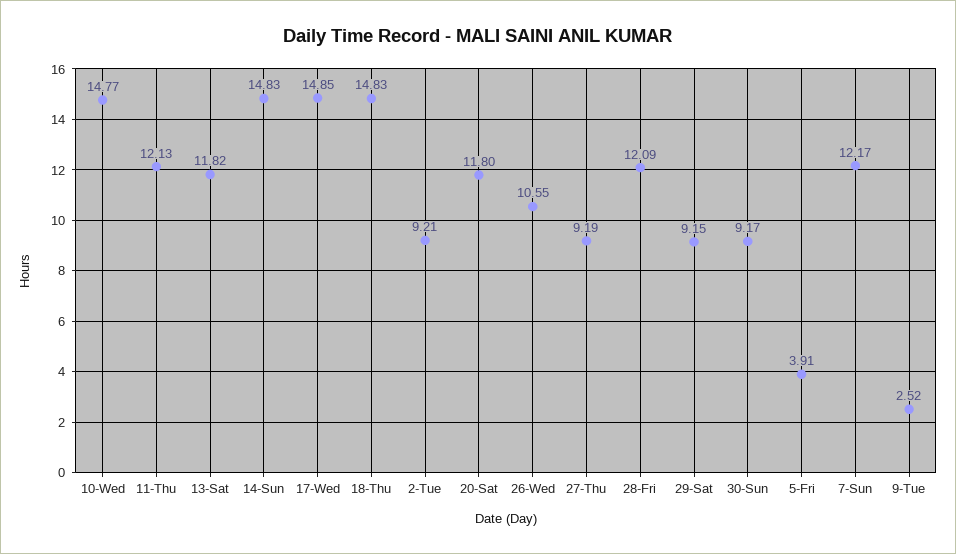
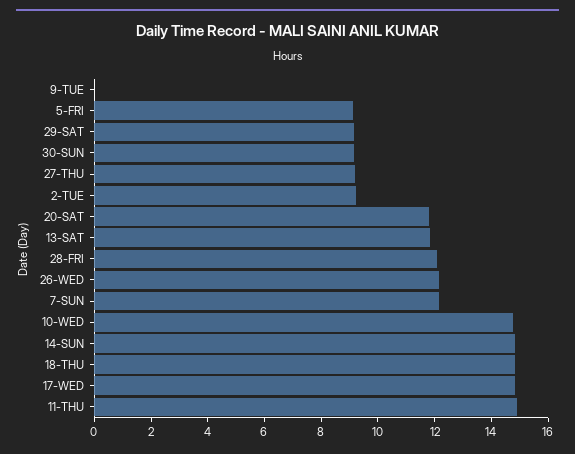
11-Thu: 12.13 -> 15
26-Wed: 10.55 -> 12
5-Fri: 3.91 -> 9
9-Tue: 2.52 -> 0

